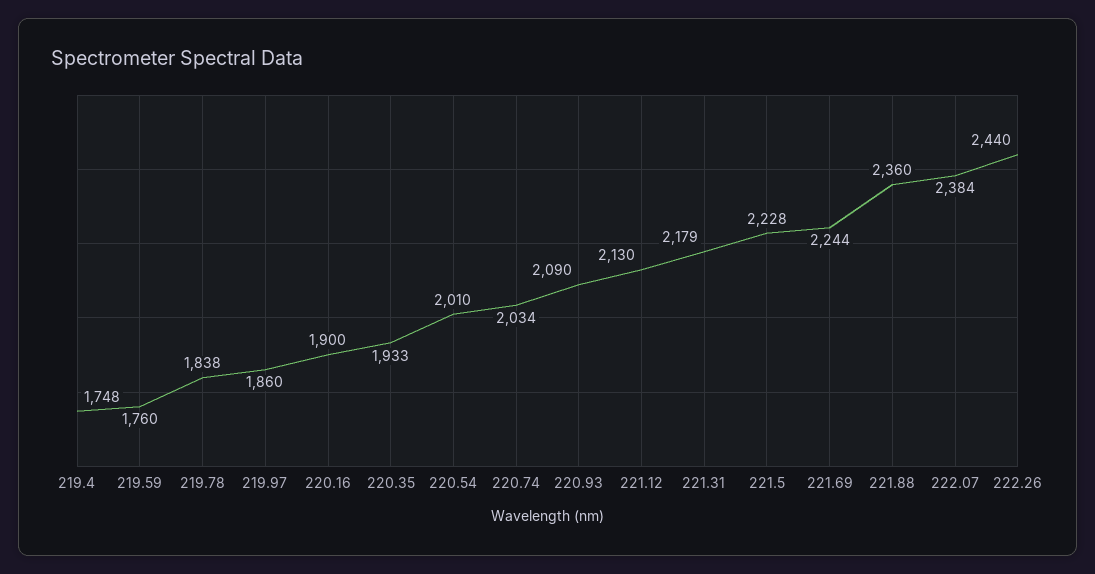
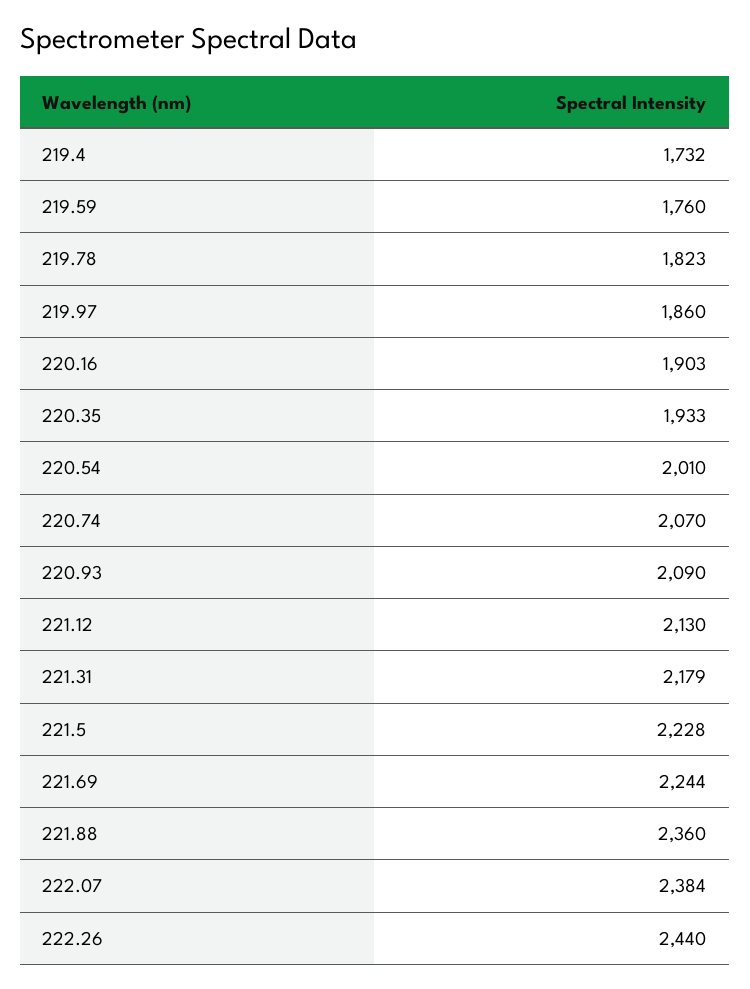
219.4: 1748 -> 1732
219.78: 1838 -> 1823
220.16: 1900 -> 1903
220.74: 2034 -> 2070

